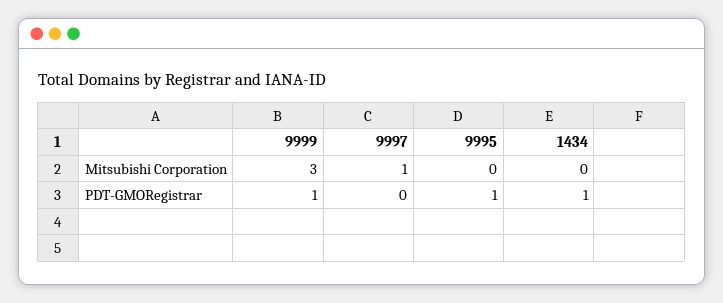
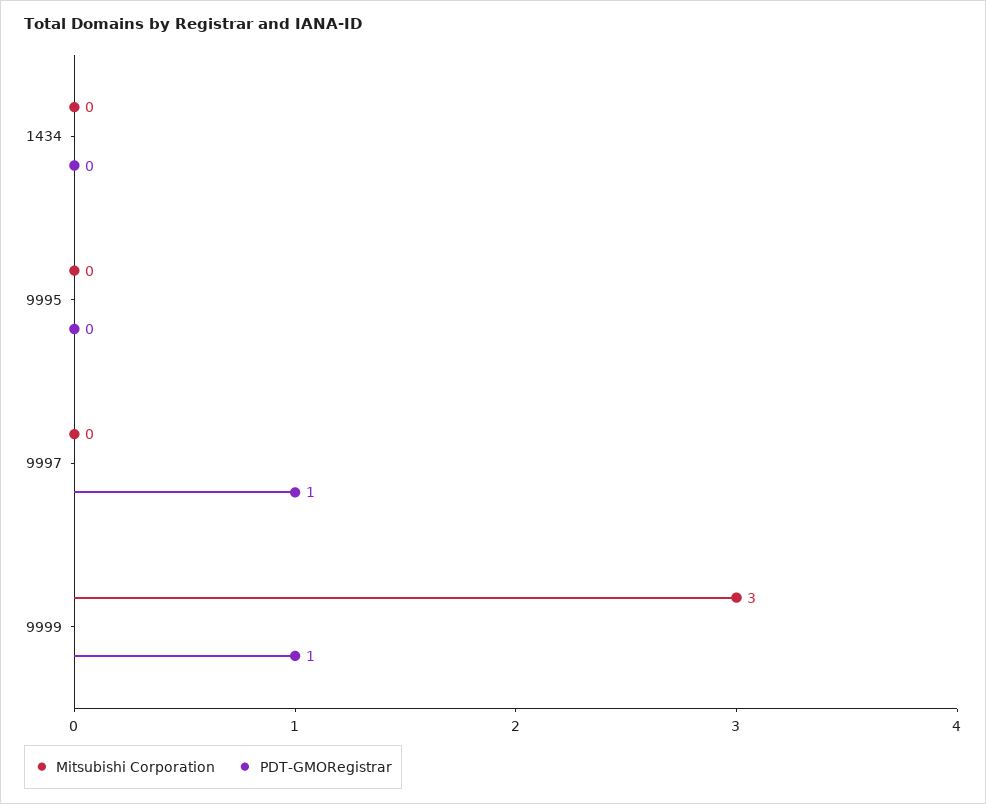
Mitsubishi Corporation, 9997: 1 -> 0
PDT-GMORegistrar, 9997: 0 -> 1
PDT-GMORegistrar, 9995: 1 -> 0
PDT-GMORegistrar, 1434: 1 -> 0

